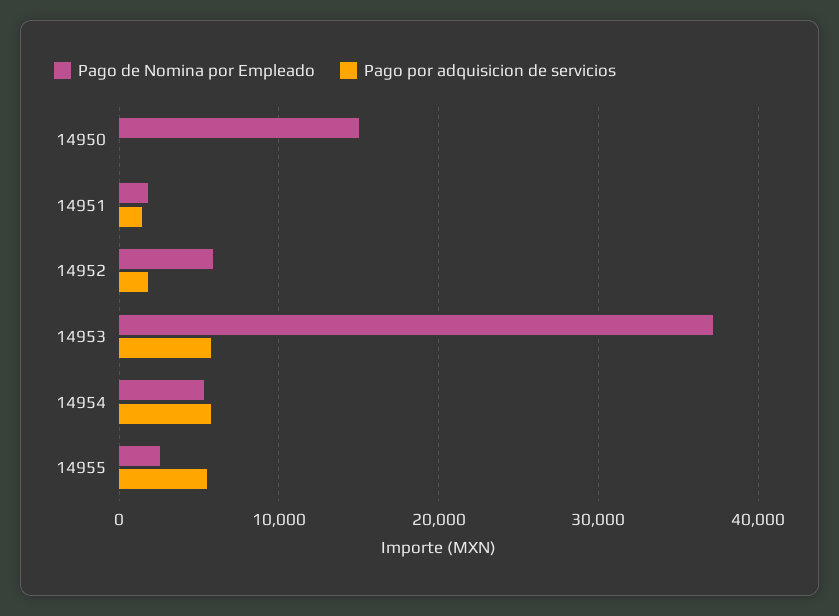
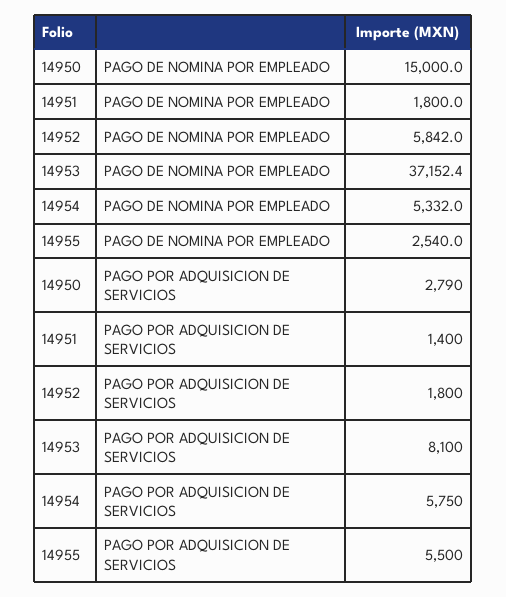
Pago por adquisicion de servicios, 14950: 0 -> 2790
Pago por adquisicion de servicios, 14953: 6000 -> 8100

